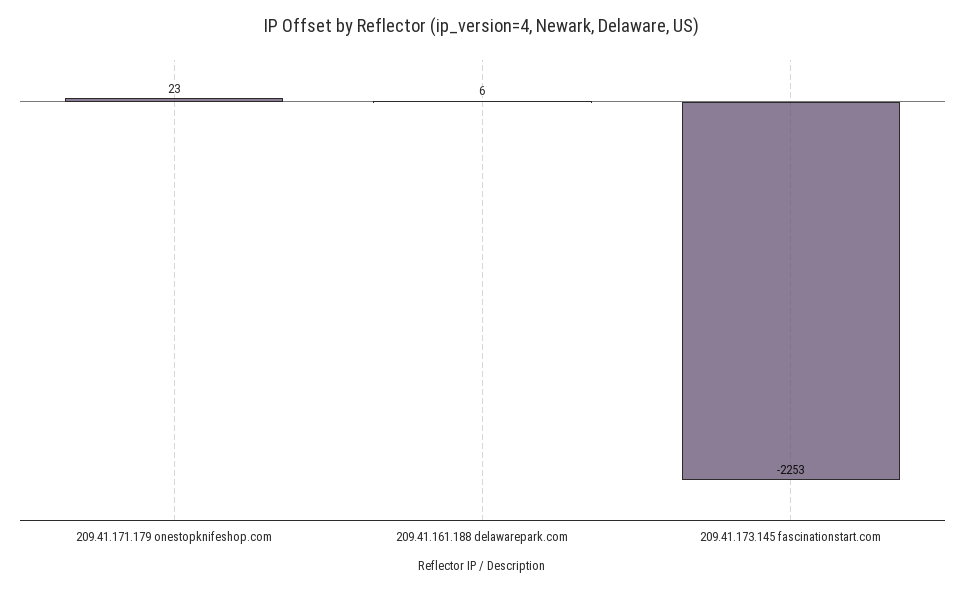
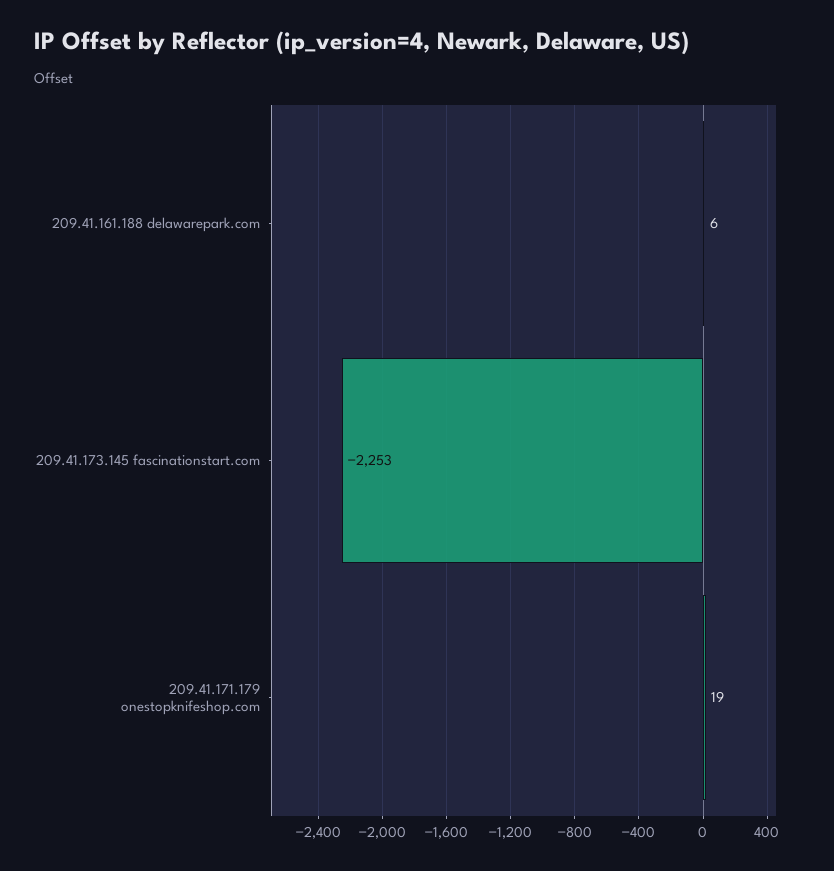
209.41.171.179 onestopknifeshop.com: 23 -> 19

